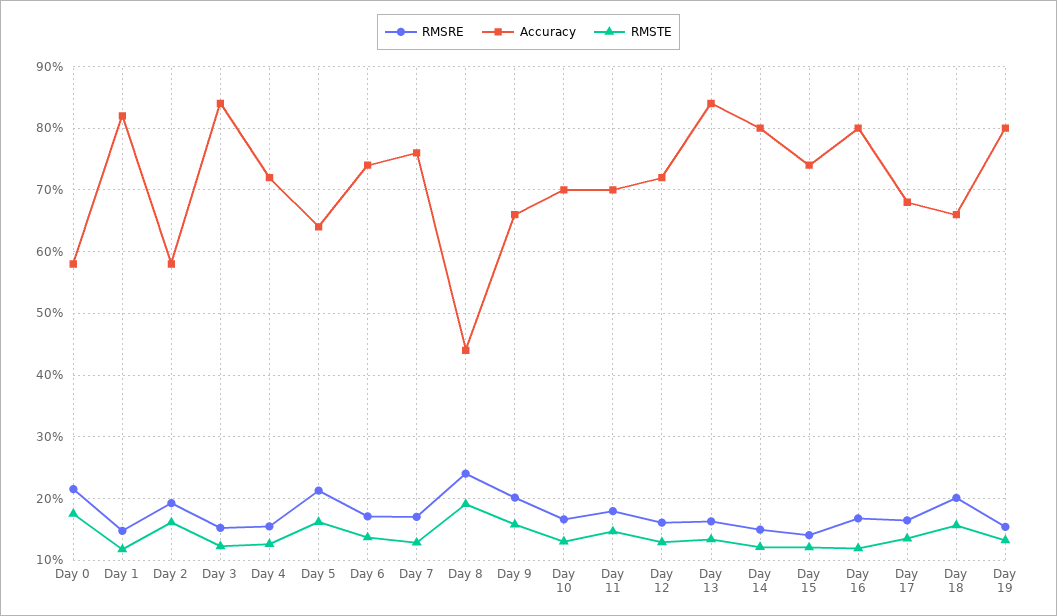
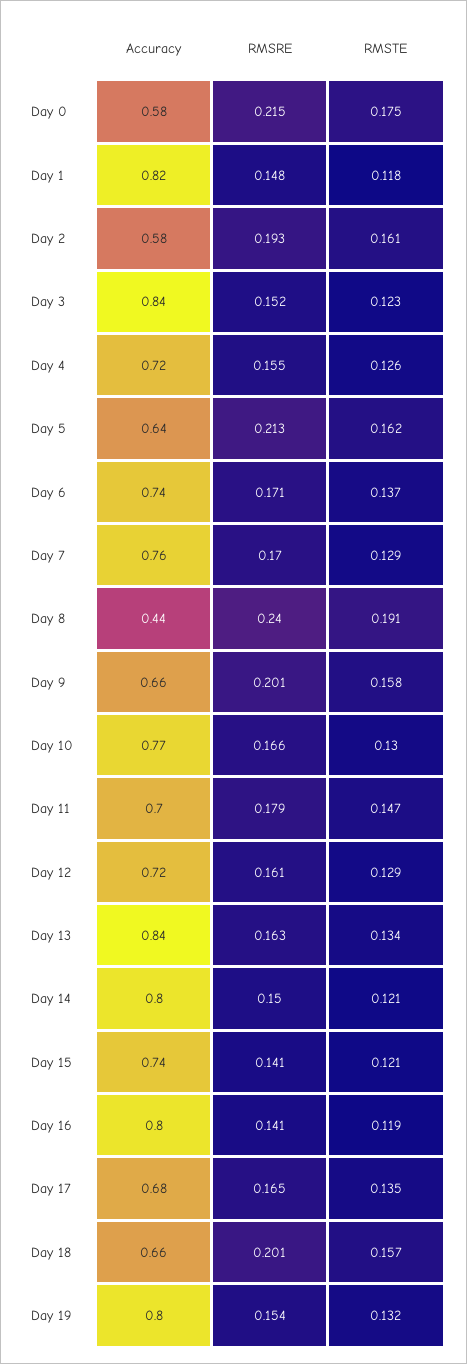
Accuracy, Day 10: 0.7 -> 0.77
RMSRE, Day 16: 0.17 -> 0.141

